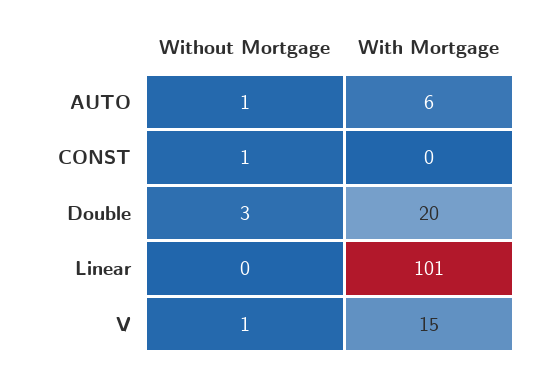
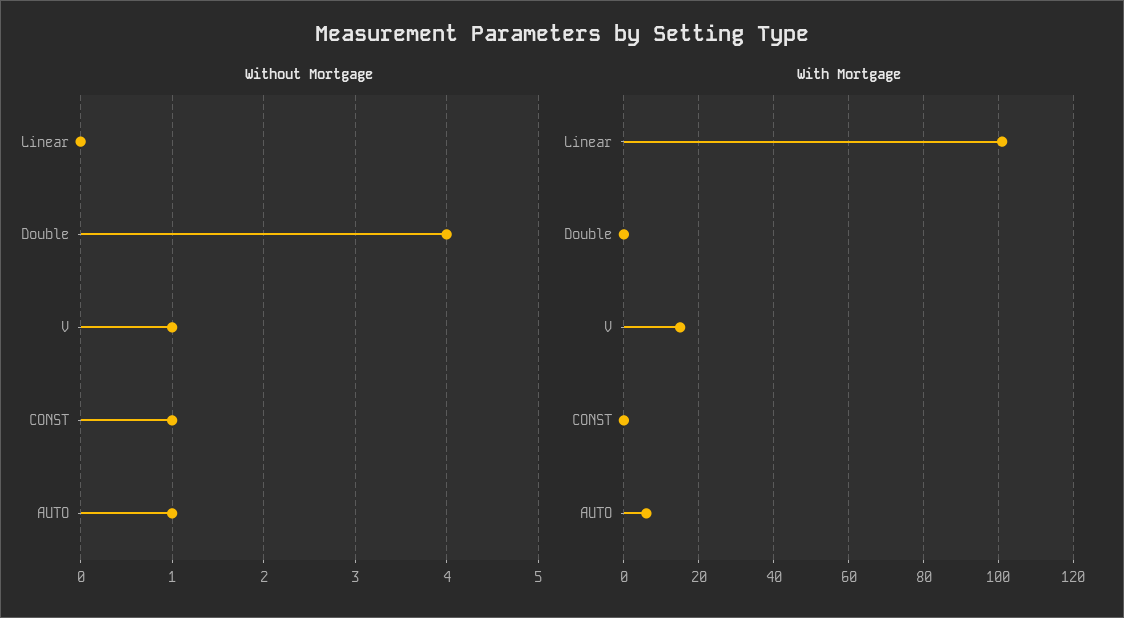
Without Mortgage, Double: 3 -> 4
With Mortgage, Double: 20 -> 0

